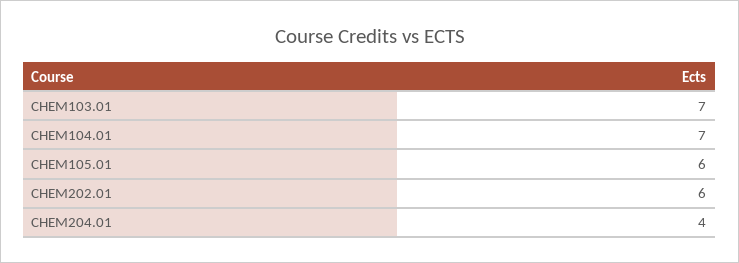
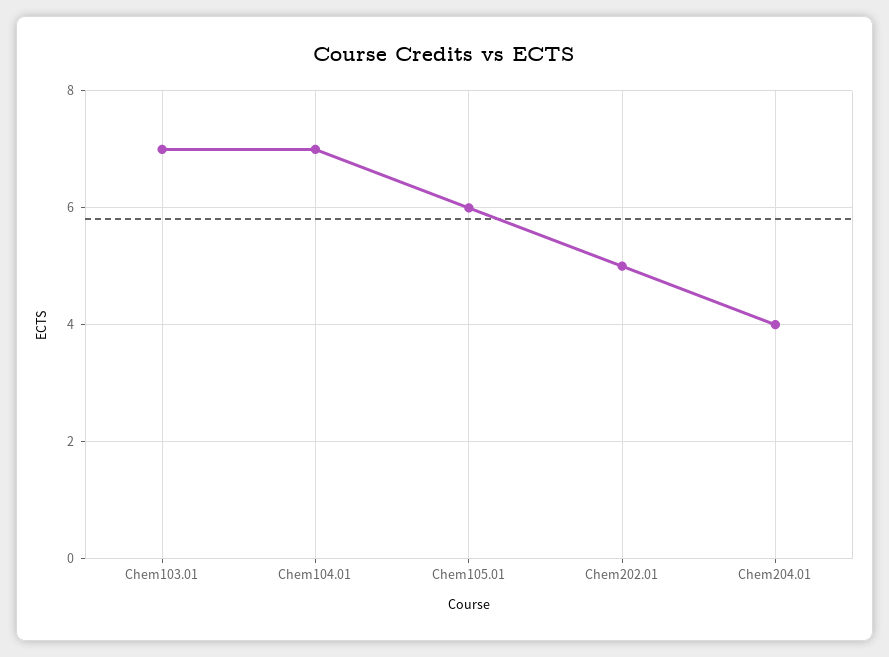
CHEM202.01: 6 -> 5

